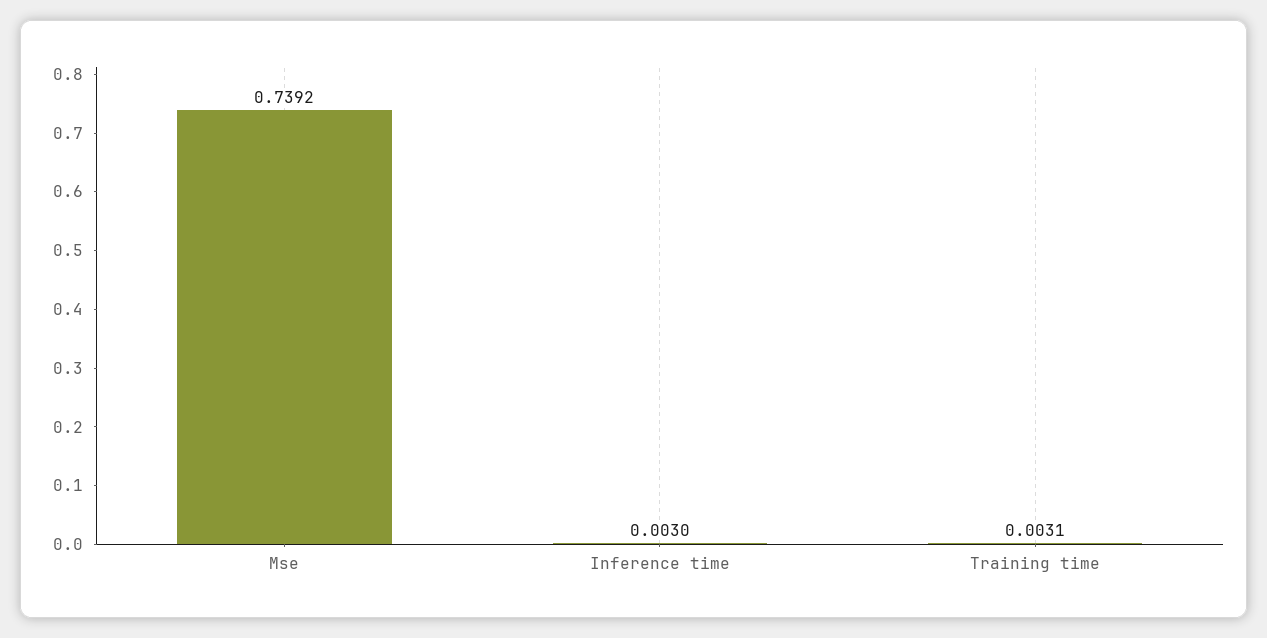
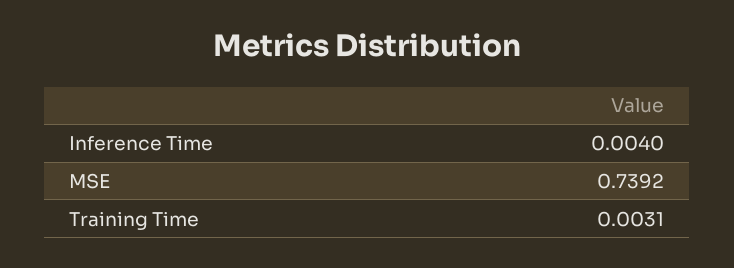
Inference time: 0.003 -> 0.004

